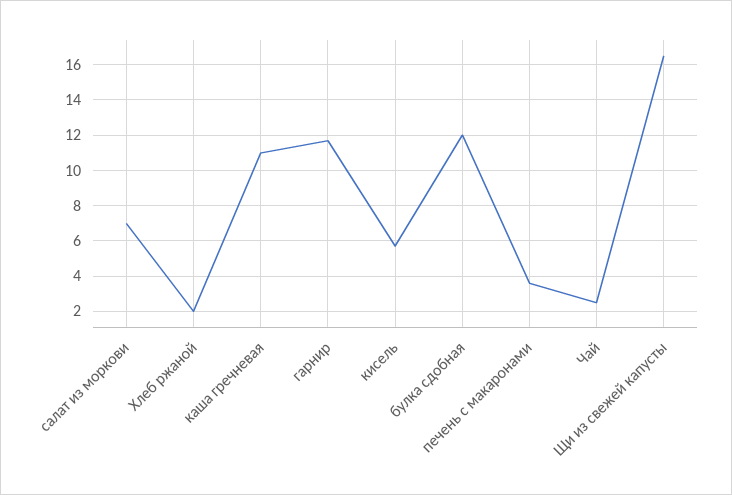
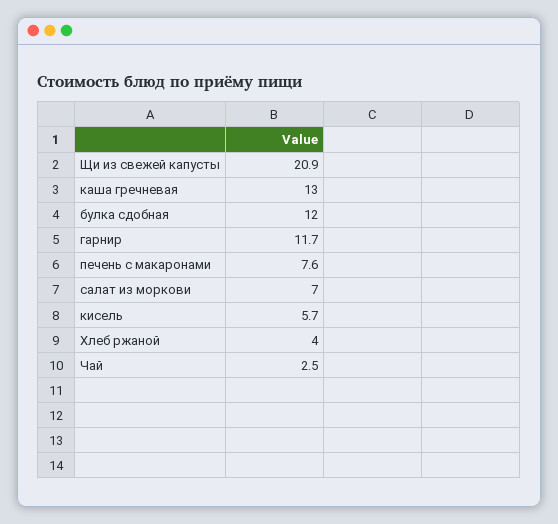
Хлеб ржаной: 2 -> 4
каша гречневая: 11 -> 13
печень с макаронами: 3.5 -> 7.6
Щи из свежей капусты: 16.5 -> 20.9

